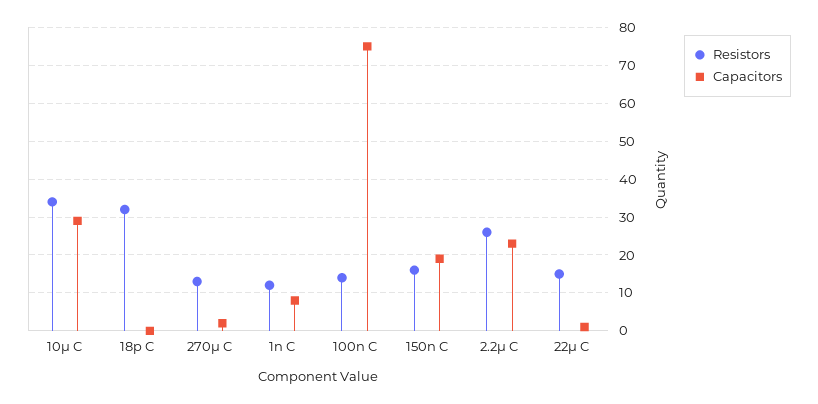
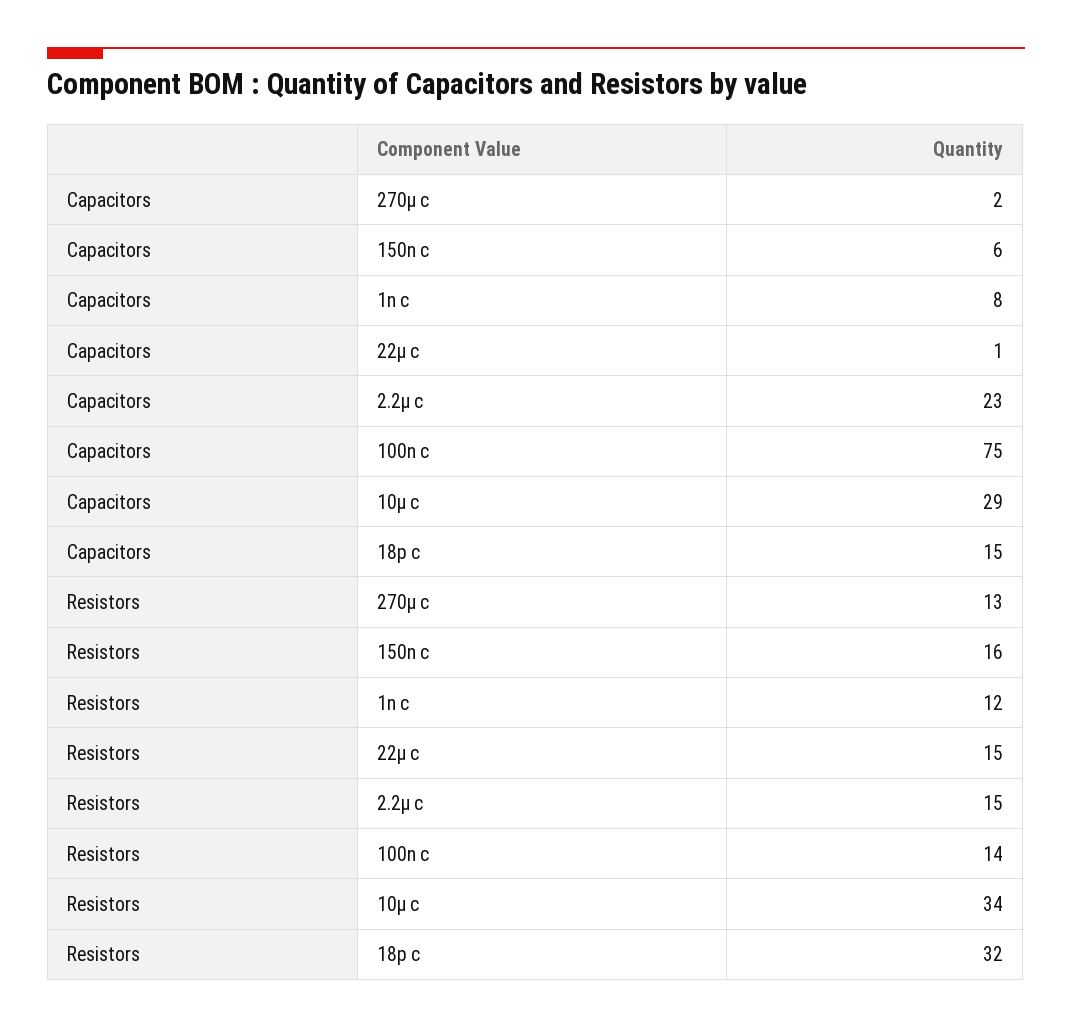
Capacitors, 18p C: 0 -> 15
Capacitors, 150n C: 20 -> 6
Resistors, 2.2µ C: 25 -> 15

